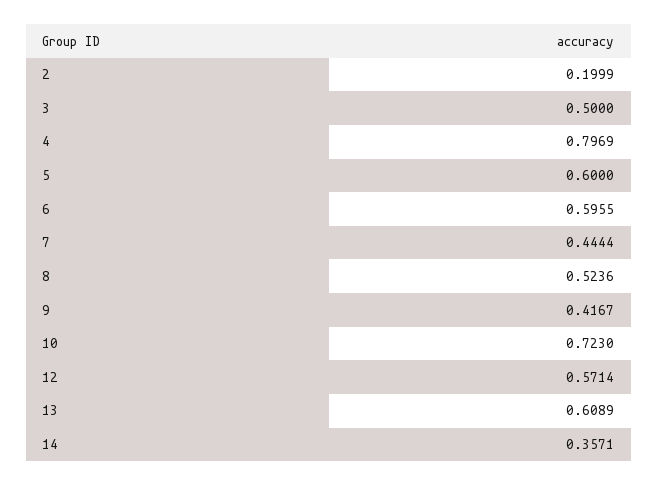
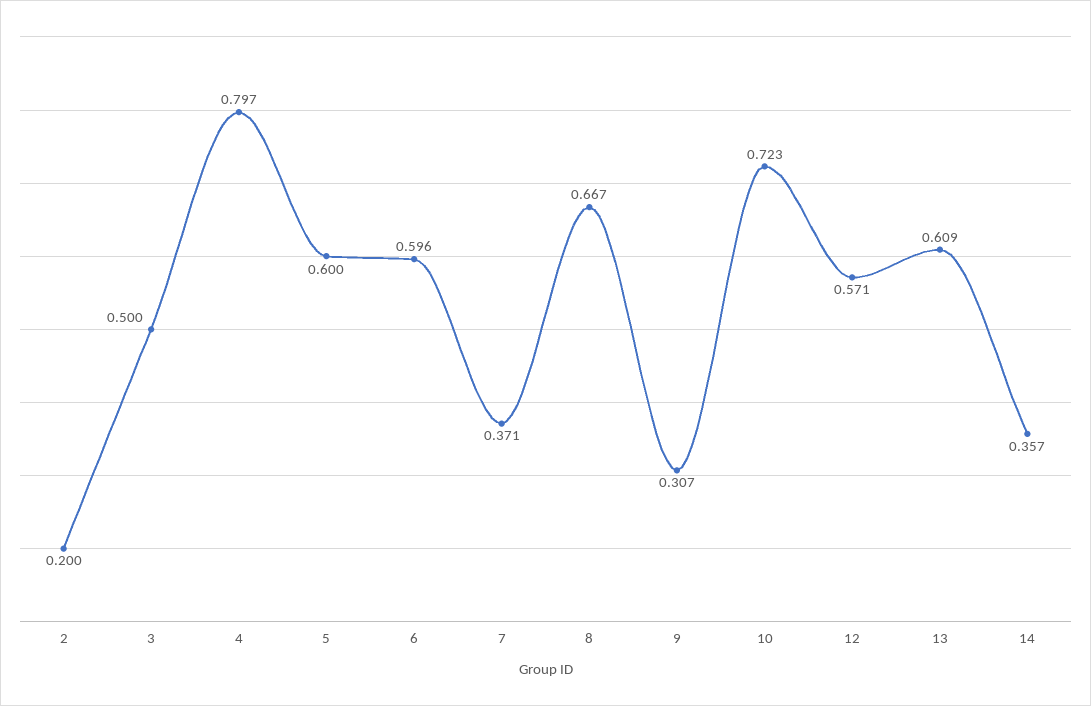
7: 0.4444 -> 0.371
8: 0.5236 -> 0.667
9: 0.4167 -> 0.307

